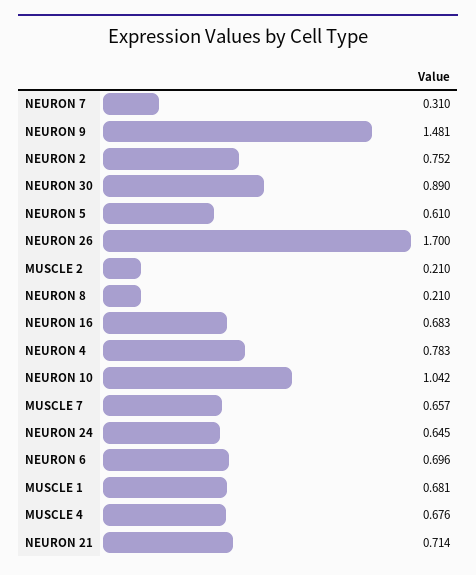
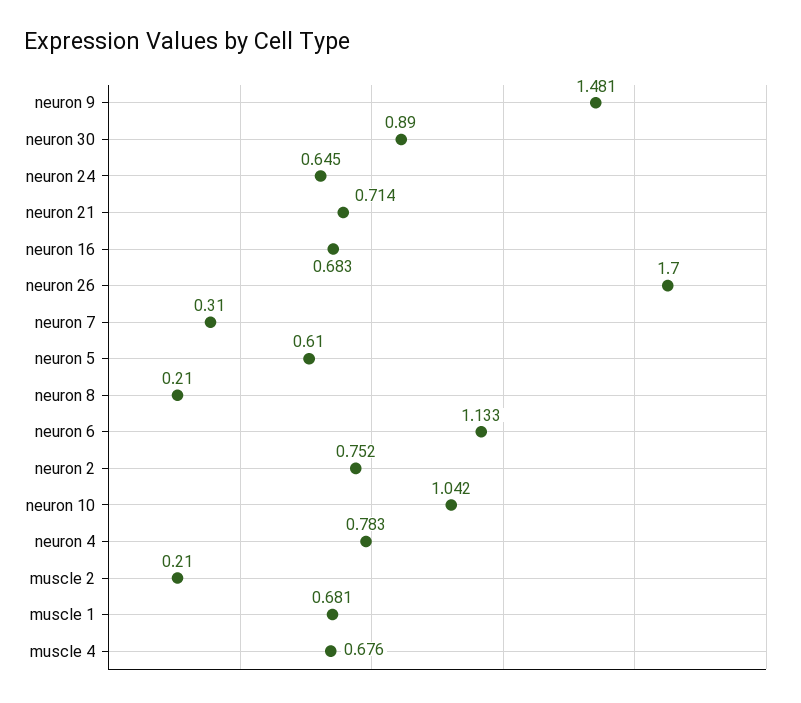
MUSCLE 7: 0.657 -> none
NEURON 6: 0.696 -> 1.133

